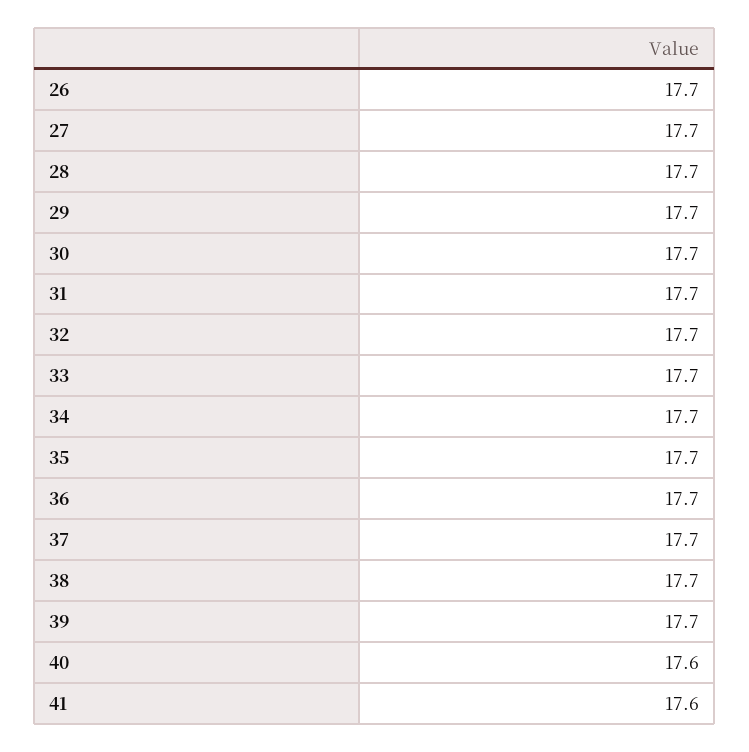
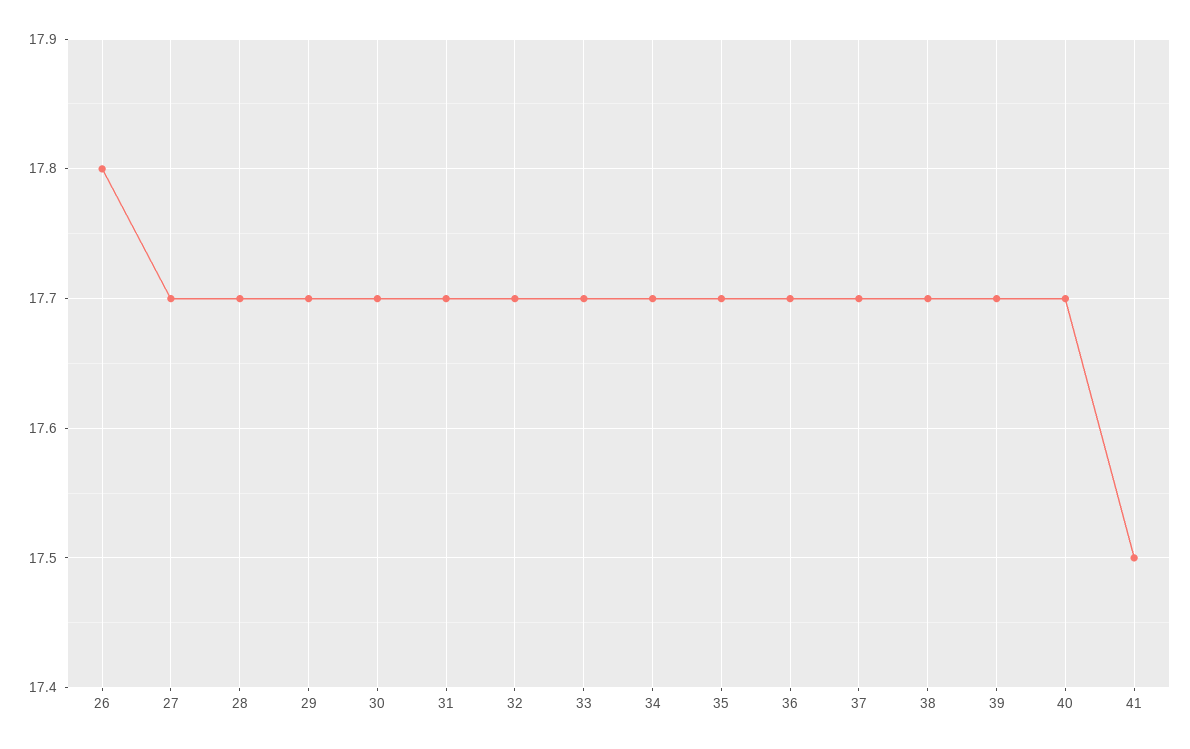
26: 17.7 -> 17.8
40: 17.6 -> 17.7
41: 17.6 -> 17.5

